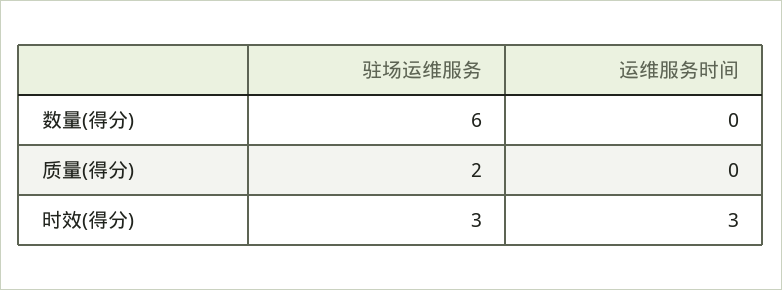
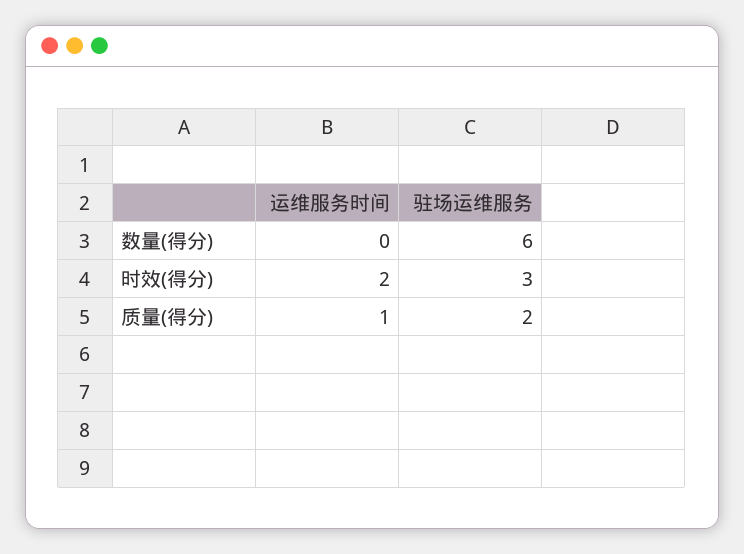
运维服务时间, 质量(得分): 0 -> 1
运维服务时间, 时效(得分): 3 -> 2

